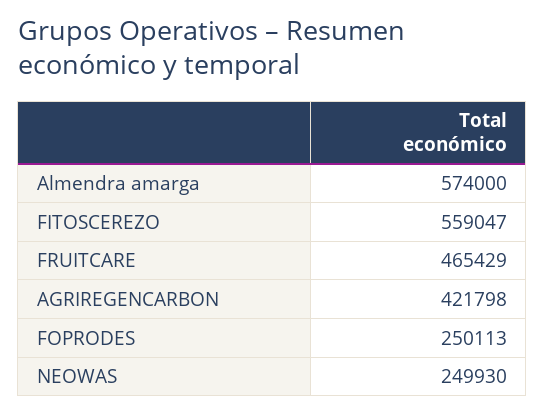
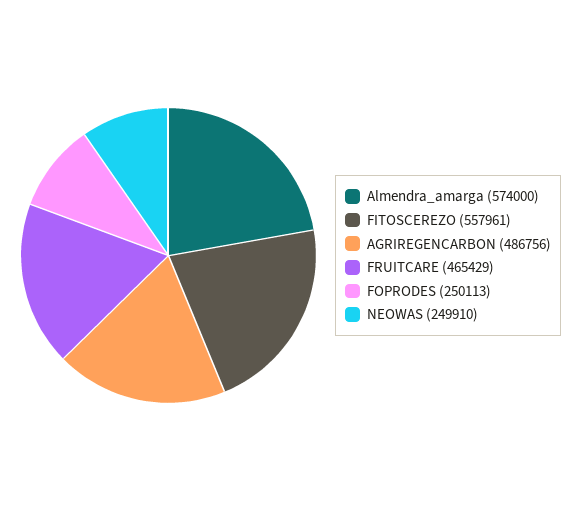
FITOSCEREZO: 559047 -> 557961
AGRIREGENCARBON: 421798 -> 486756
NEOWAS: 249930 -> 249910

